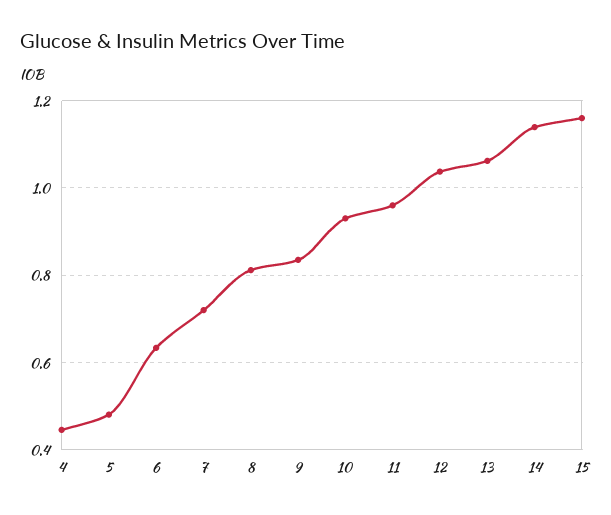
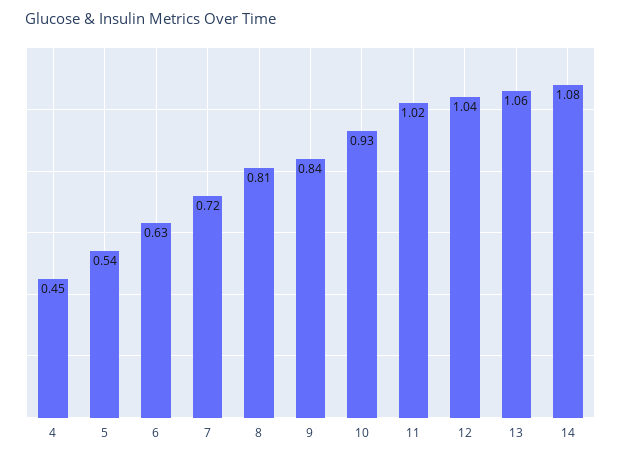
5: 0.48 -> 0.54
11: 0.96 -> 1.02
14: 1.14 -> 1.08
15: 1.16 -> none

